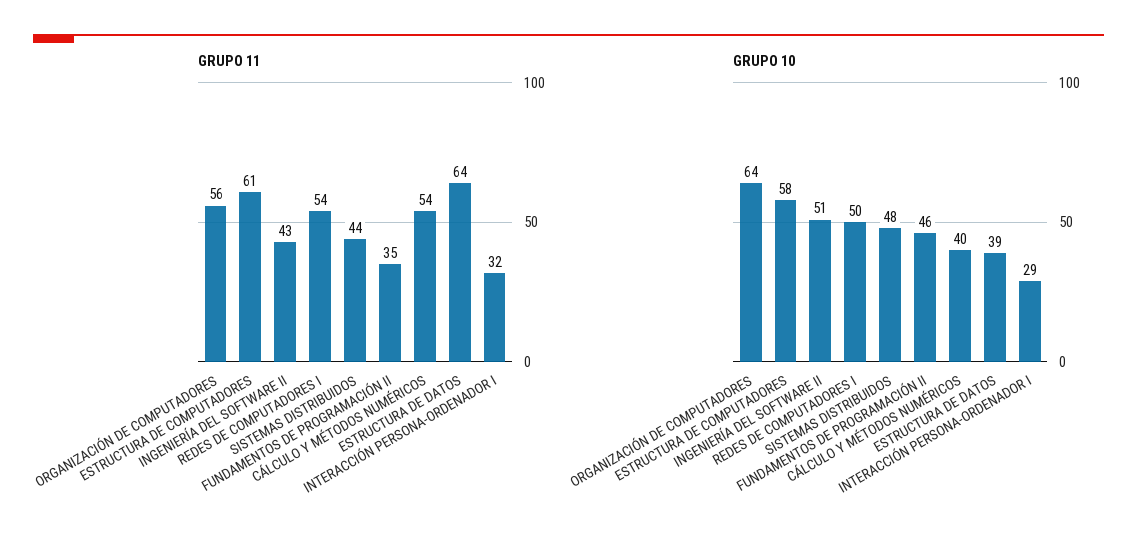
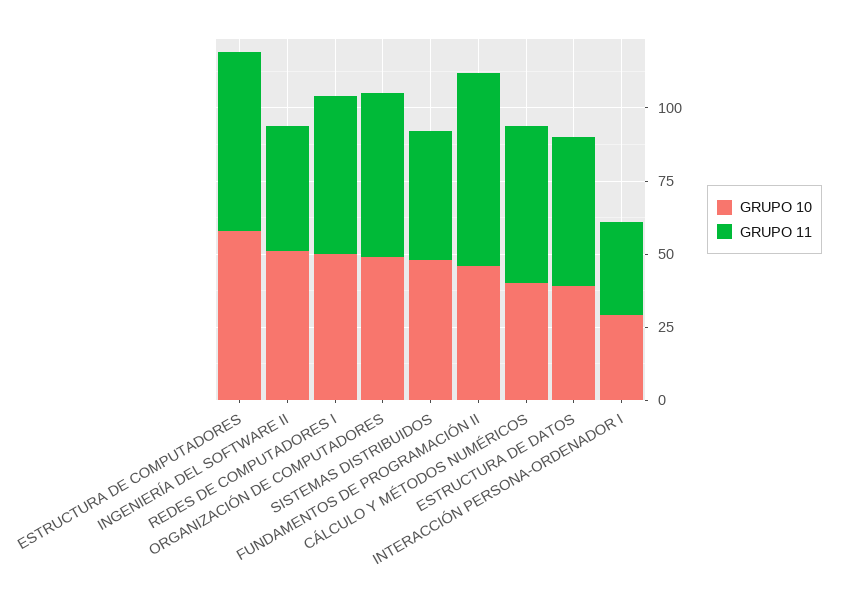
GRUPO 11, FUNDAMENTOS DE PROGRAMACIÓN II: 35 -> 65
GRUPO 11, ESTRUCTURA DE DATOS: 64 -> 50
GRUPO 10, ORGANIZACIÓN DE COMPUTADORES: 64 -> 50

